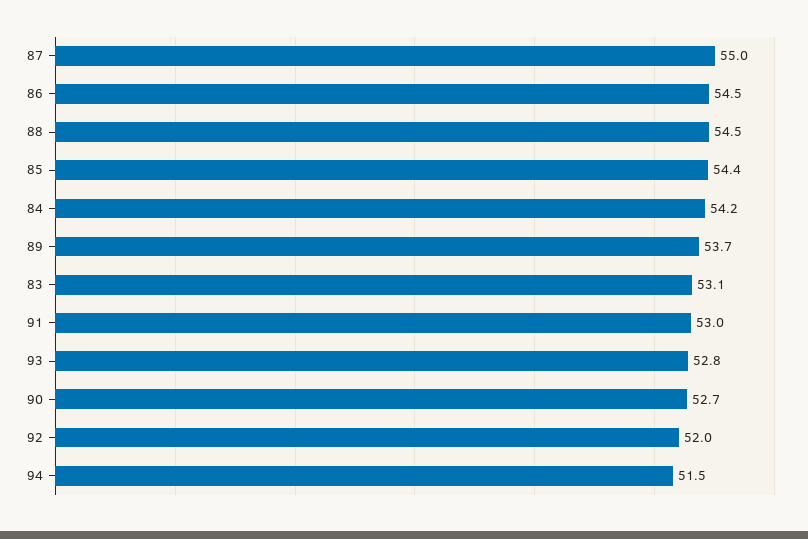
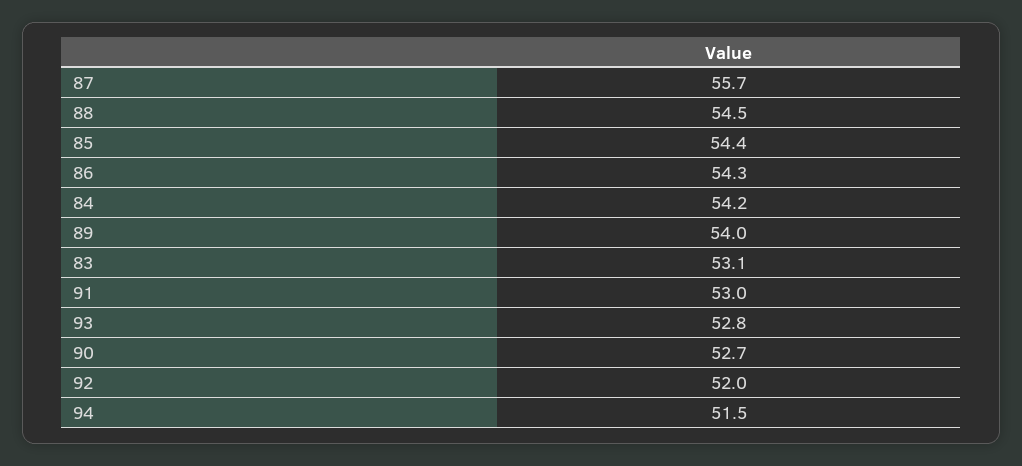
87: 55 -> 55.7
86: 54.5 -> 54.3
89: 53.7 -> 54

